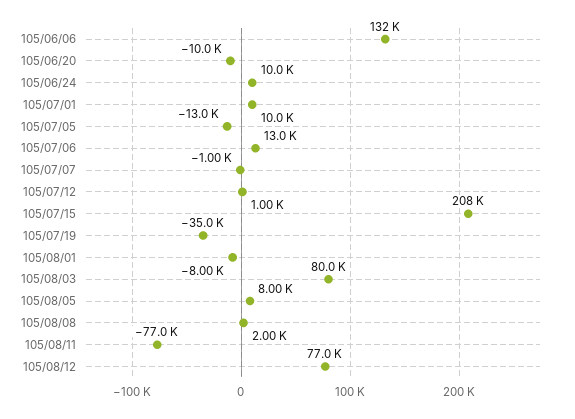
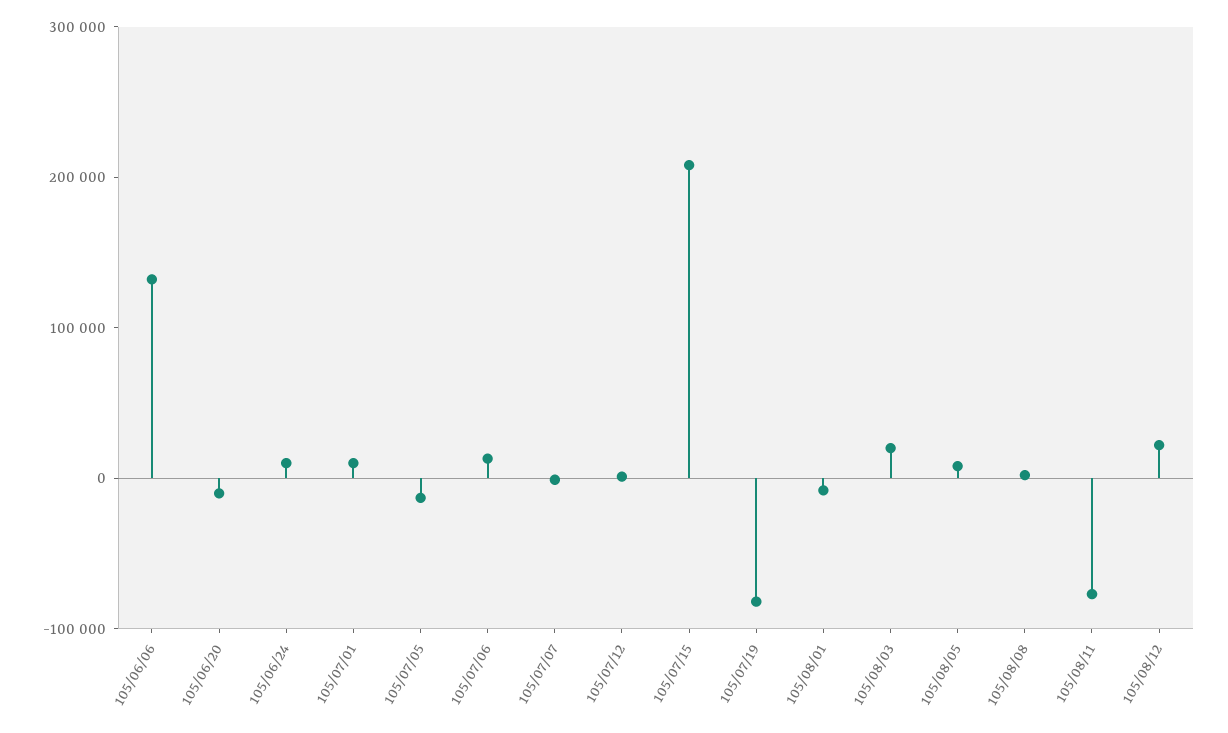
105/07/19: -35000 -> -80000
105/08/03: 80000 -> 20000
105/08/12: 77000 -> 20000

